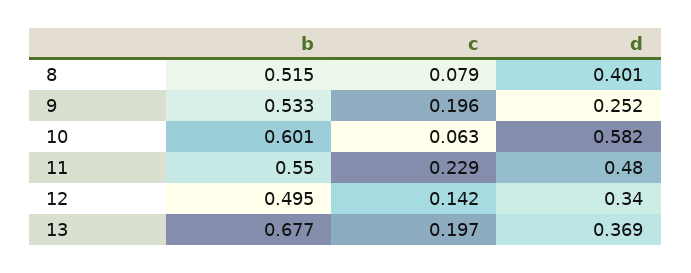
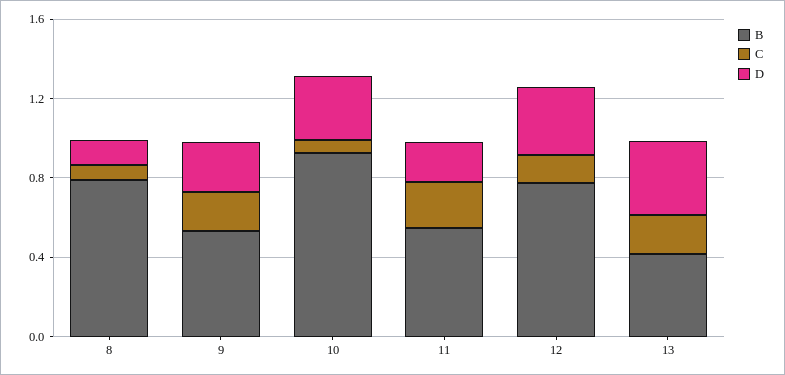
b, 8: 0.515 -> 0.8
d, 8: 0.401 -> 0.1
b, 10: 0.601 -> 0.9
d, 10: 0.582 -> 0.3
d, 11: 0.48 -> 0.2
b, 12: 0.495 -> 0.8
b, 13: 0.677 -> 0.4

